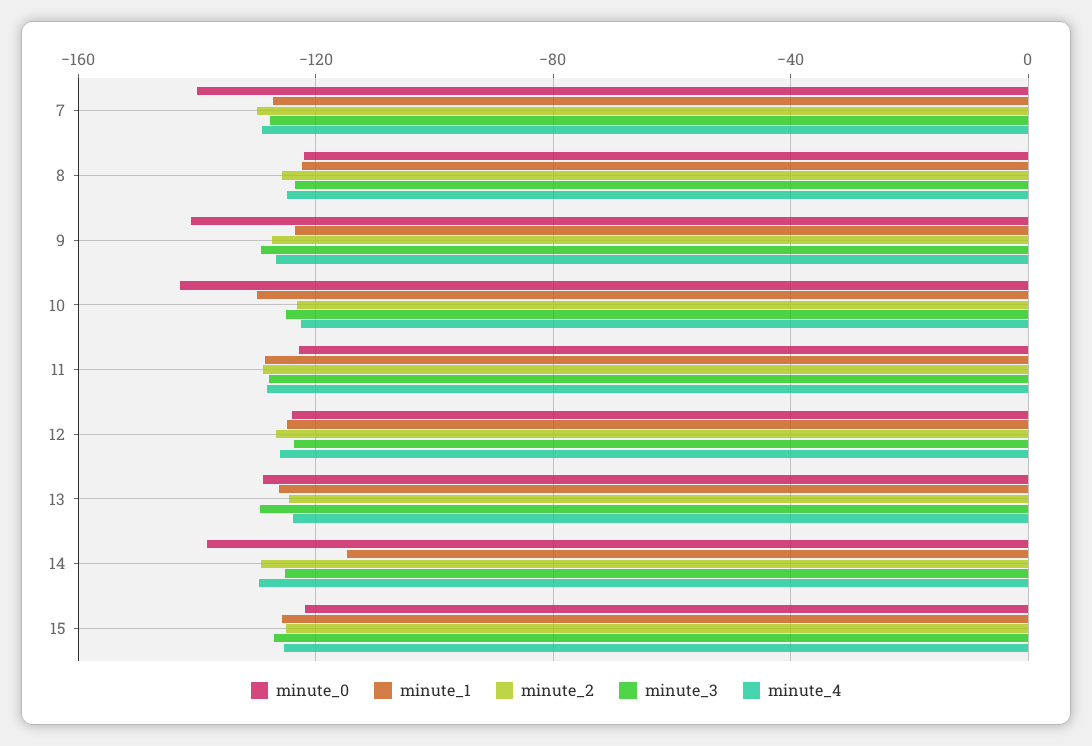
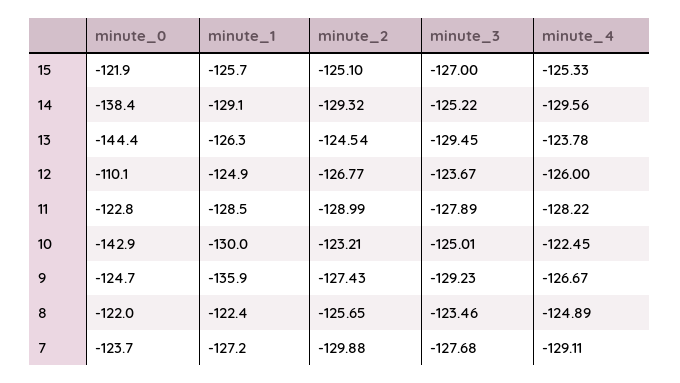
minute_0, 7: -140 -> -123.7
minute_0, 9: -140 -> -124.7
minute_1, 9: -125 -> -135.9
minute_0, 12: -125 -> -110.1
minute_0, 13: -130 -> -144.4
minute_1, 14: -115 -> -129.1

